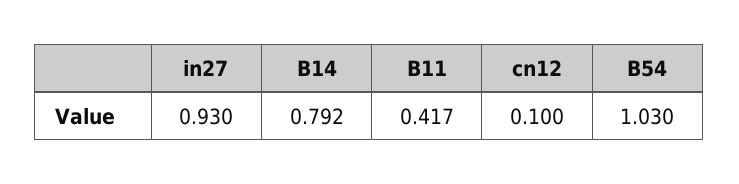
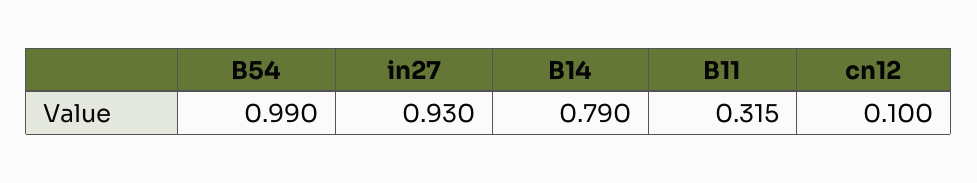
B14: 0.792 -> 0.79
B11: 0.417 -> 0.315
B54: 1.03 -> 0.99

